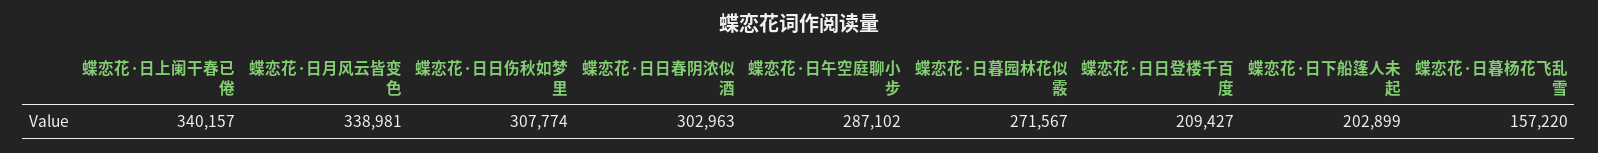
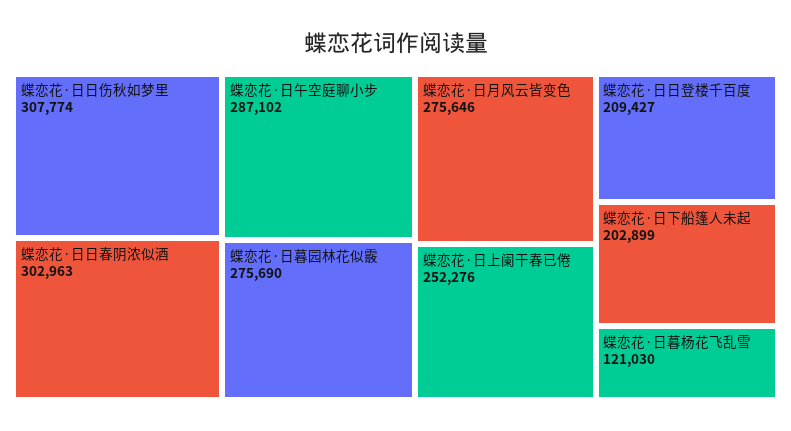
蝶恋花·日上阑干春已倦: 340157 -> 252276
蝶恋花·日月风云皆变色: 338981 -> 275646
蝶恋花·日暮园林花似霰: 271567 -> 275690
蝶恋花·日暮杨花飞乱雪: 157220 -> 121030

